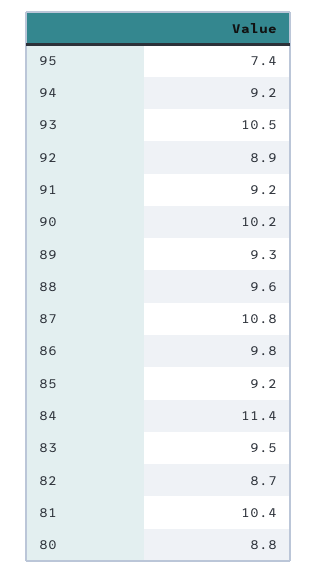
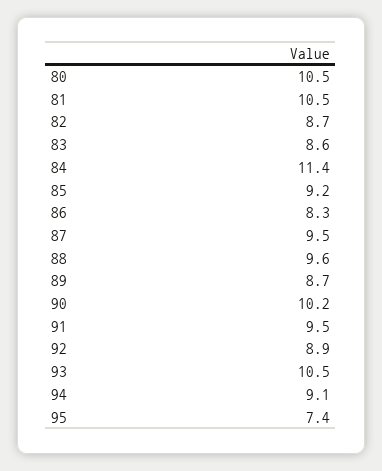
94: 9.2 -> 9.1
91: 9.2 -> 9.5
89: 9.3 -> 8.7
87: 10.8 -> 9.5
86: 9.8 -> 8.3
83: 9.5 -> 8.6
81: 10.4 -> 10.5
80: 8.8 -> 10.5

